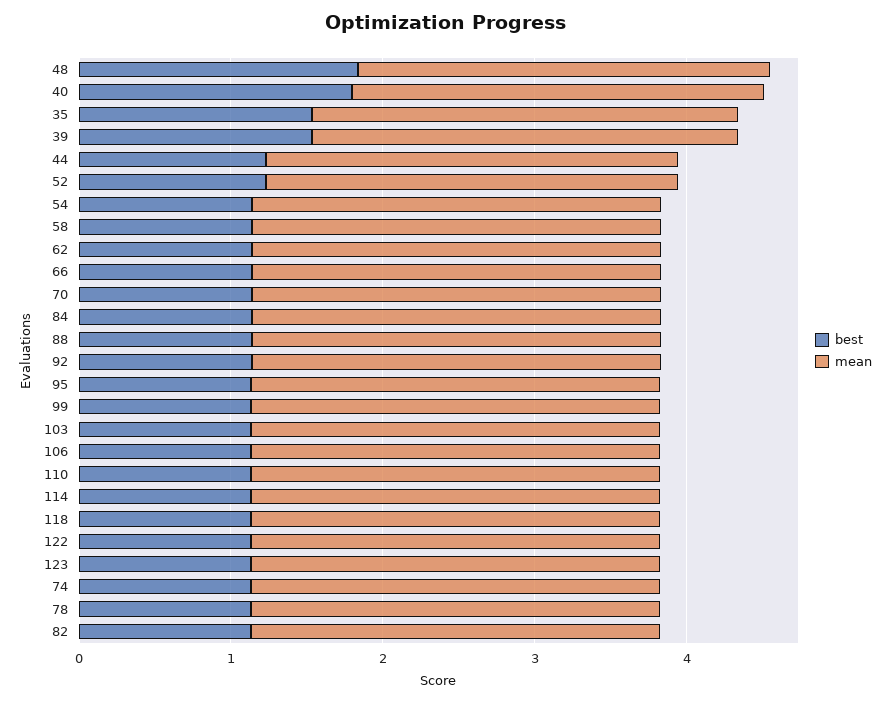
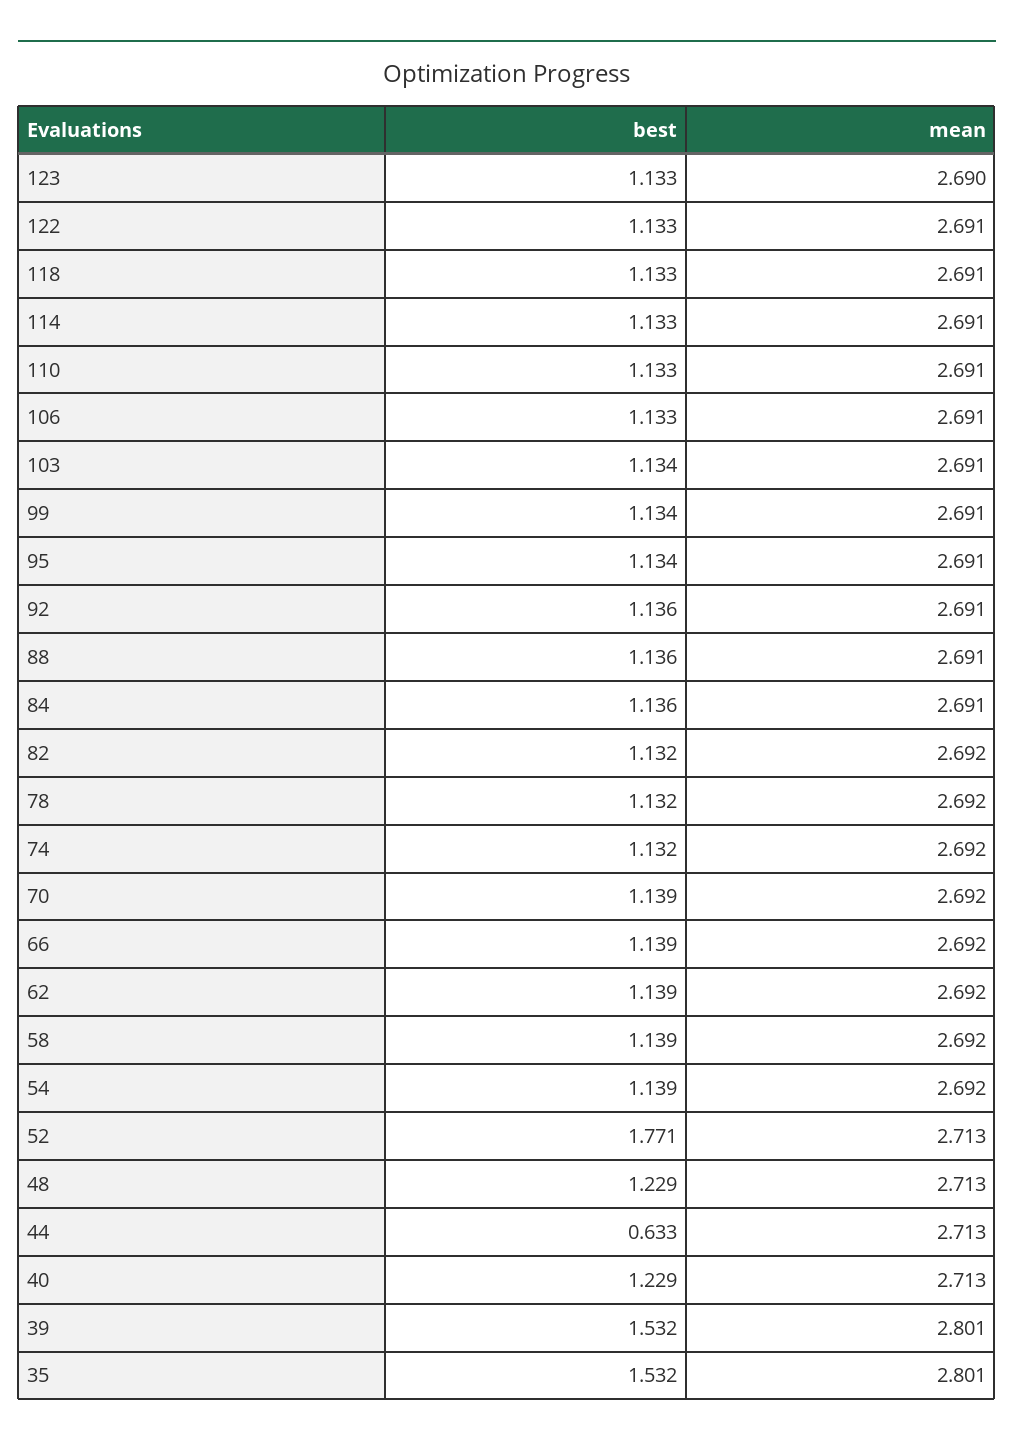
best, 48: 1.8 -> 1.229
best, 40: 1.8 -> 1.229
best, 44: 1.2 -> 0.633
best, 52: 1.2 -> 1.771

